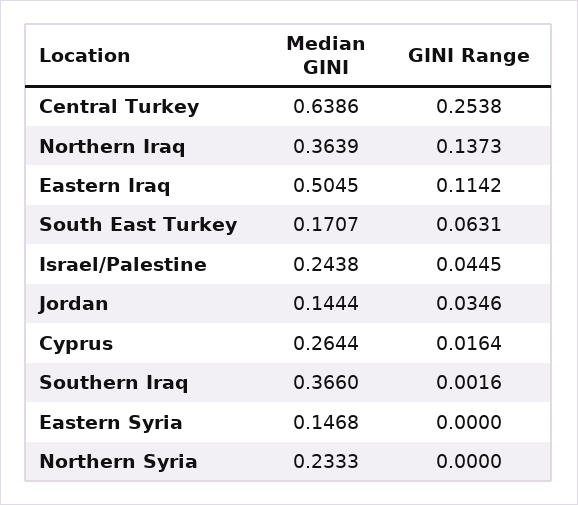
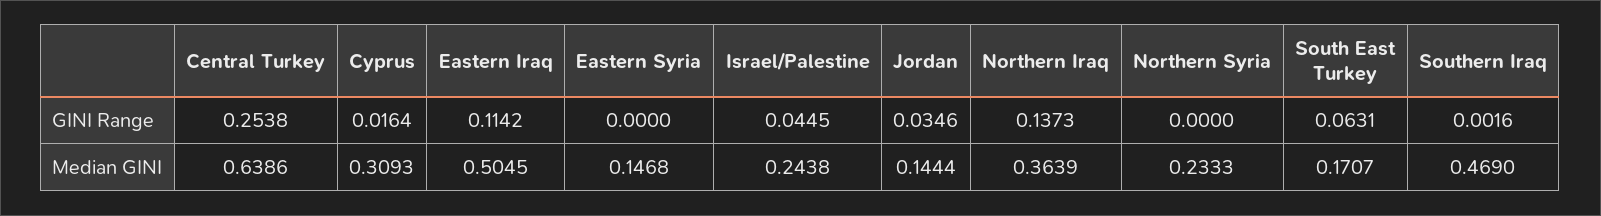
Median GINI, Cyprus: 0.2644 -> 0.3093
Median GINI, Southern Iraq: 0.366 -> 0.469

